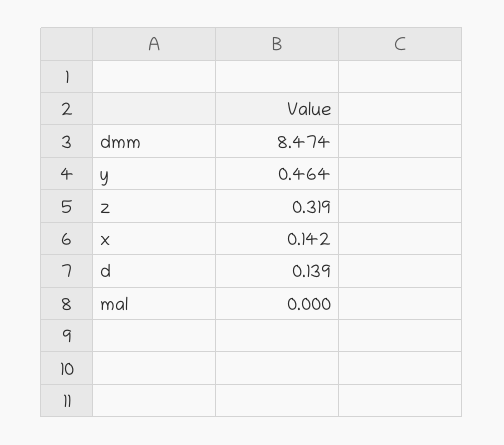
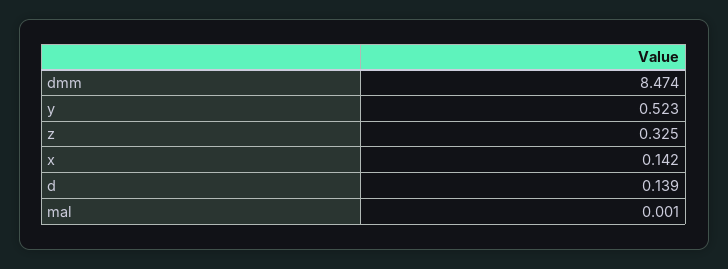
y: 0.464 -> 0.523
z: 0.319 -> 0.325
mal: 0 -> 0.001

